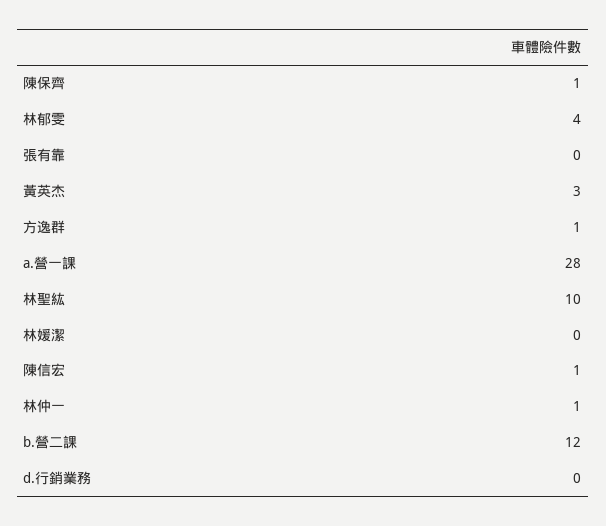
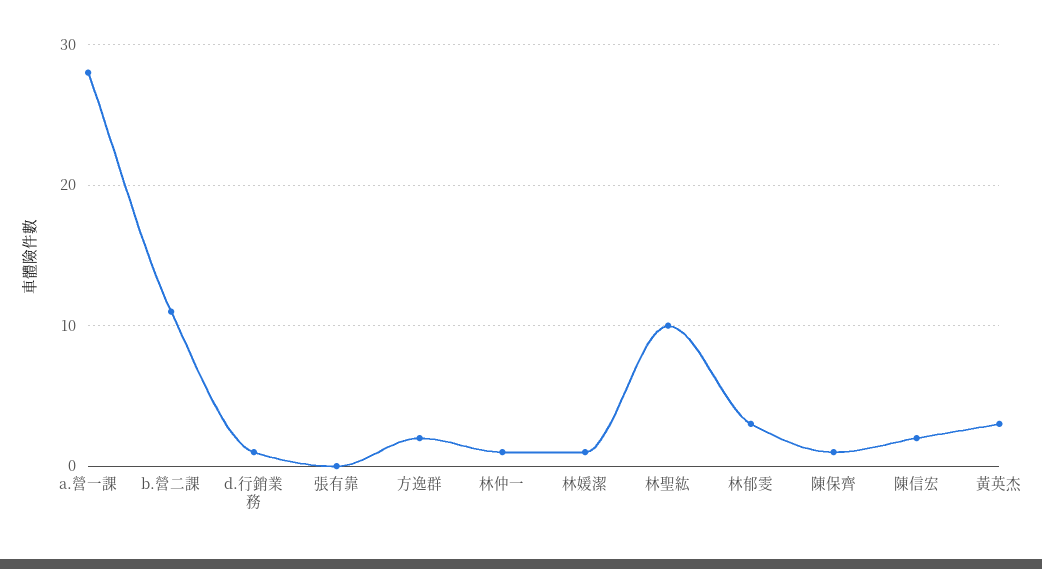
林郁雯: 4 -> 3
方逸群: 1 -> 2
林媛潔: 0 -> 1
陳信宏: 1 -> 2
b.營二課: 12 -> 11
d.行銷業務: 0 -> 1

